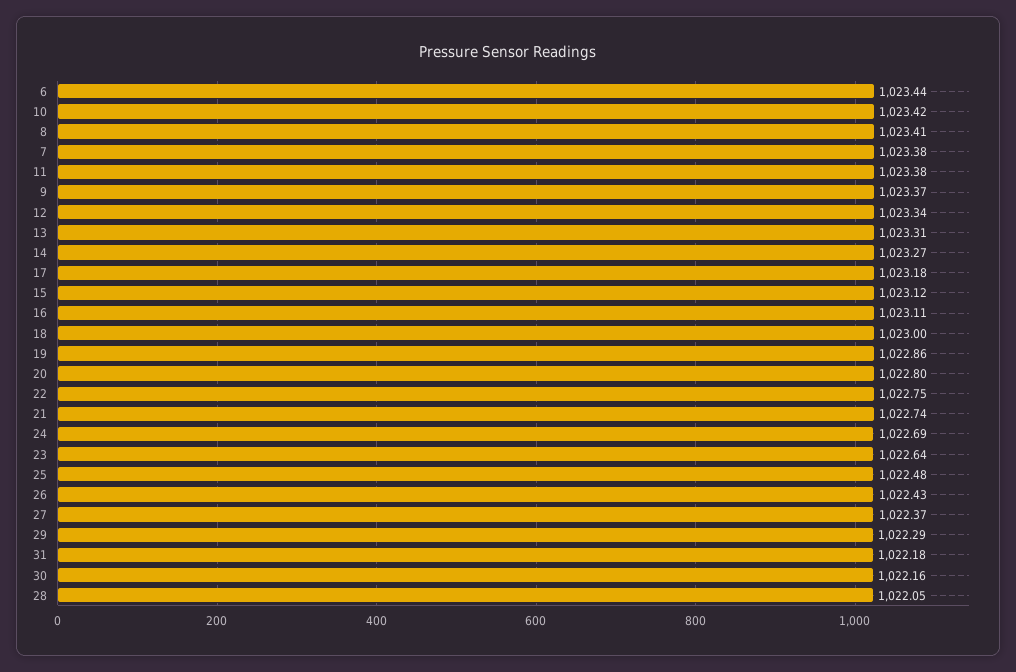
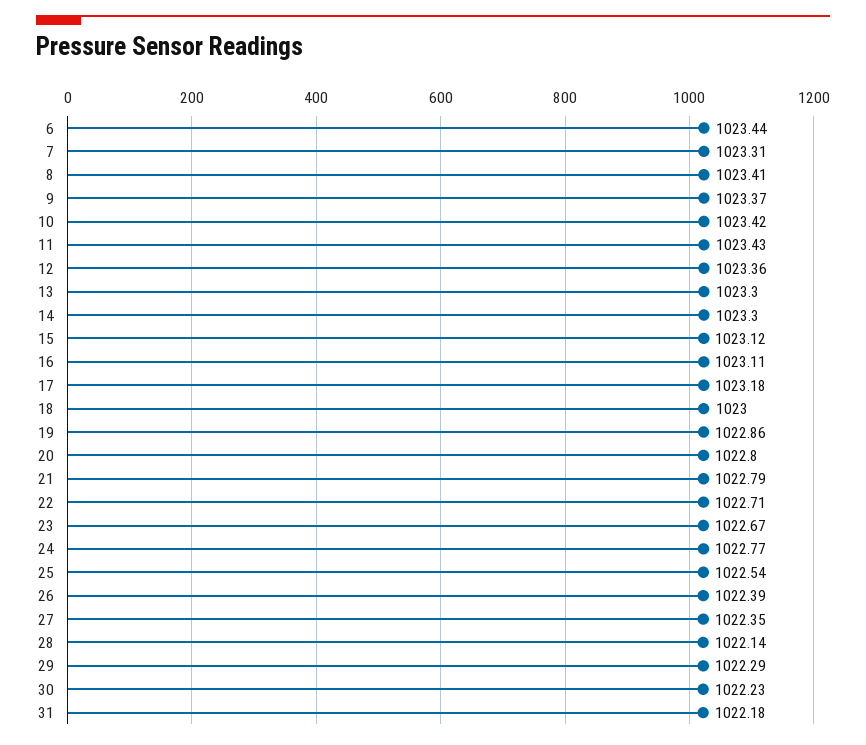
7: 1023.38 -> 1023.31
11: 1023.38 -> 1023.43
12: 1023.34 -> 1023.36
13: 1023.31 -> 1023.3
14: 1023.27 -> 1023.3
22: 1022.75 -> 1022.71
21: 1022.74 -> 1022.79
24: 1022.69 -> 1022.77
23: 1022.64 -> 1022.67
25: 1022.48 -> 1022.54
26: 1022.43 -> 1022.39
27: 1022.37 -> 1022.35
30: 1022.16 -> 1022.23
28: 1022.05 -> 1022.14

